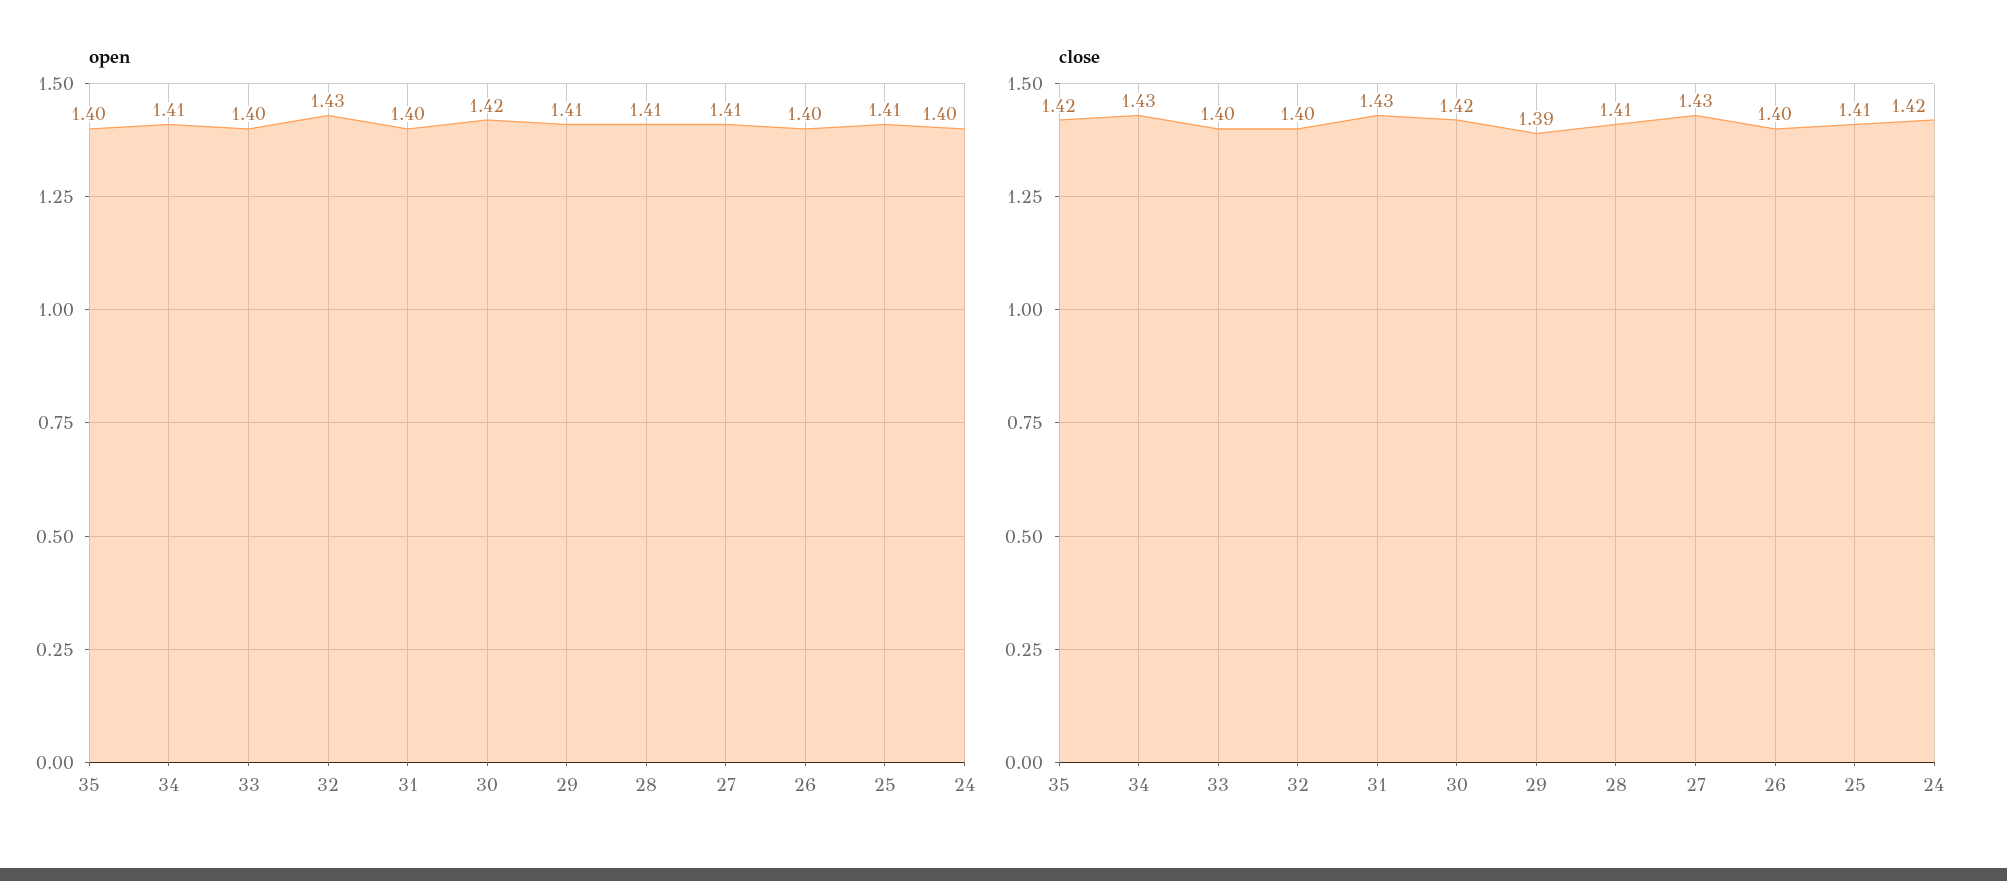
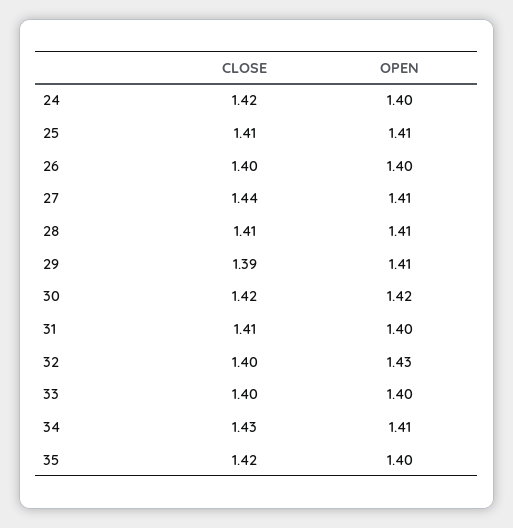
close, 31: 1.43 -> 1.41
close, 27: 1.43 -> 1.44

